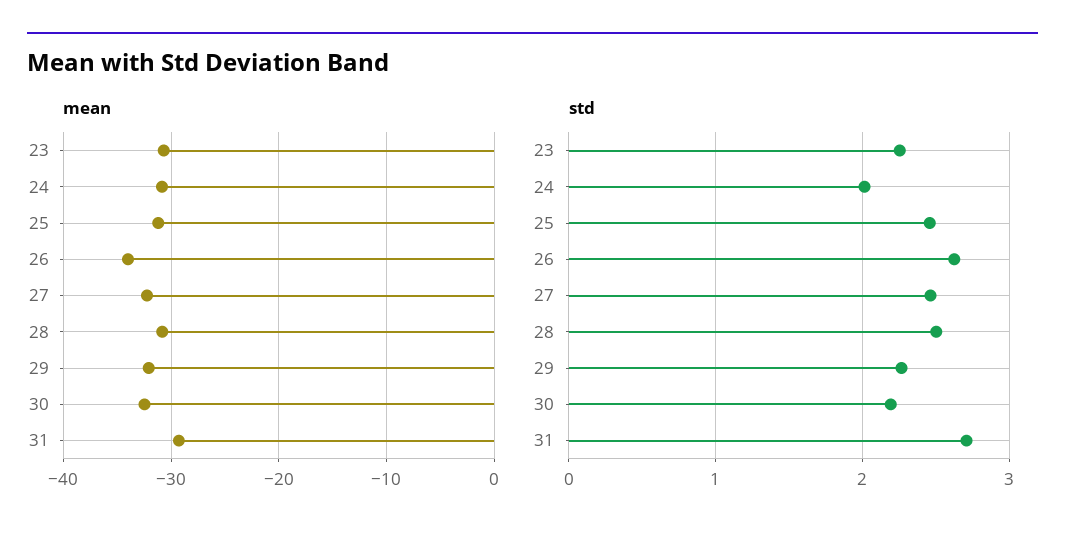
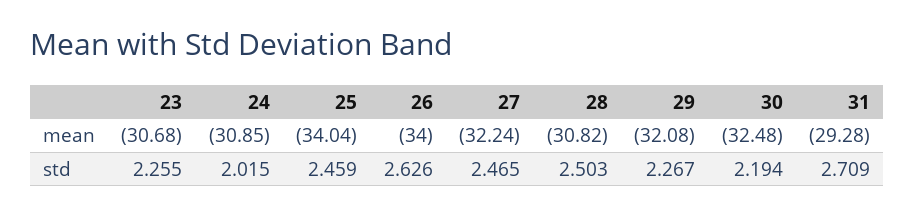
mean, 25: -31 -> -34.04

